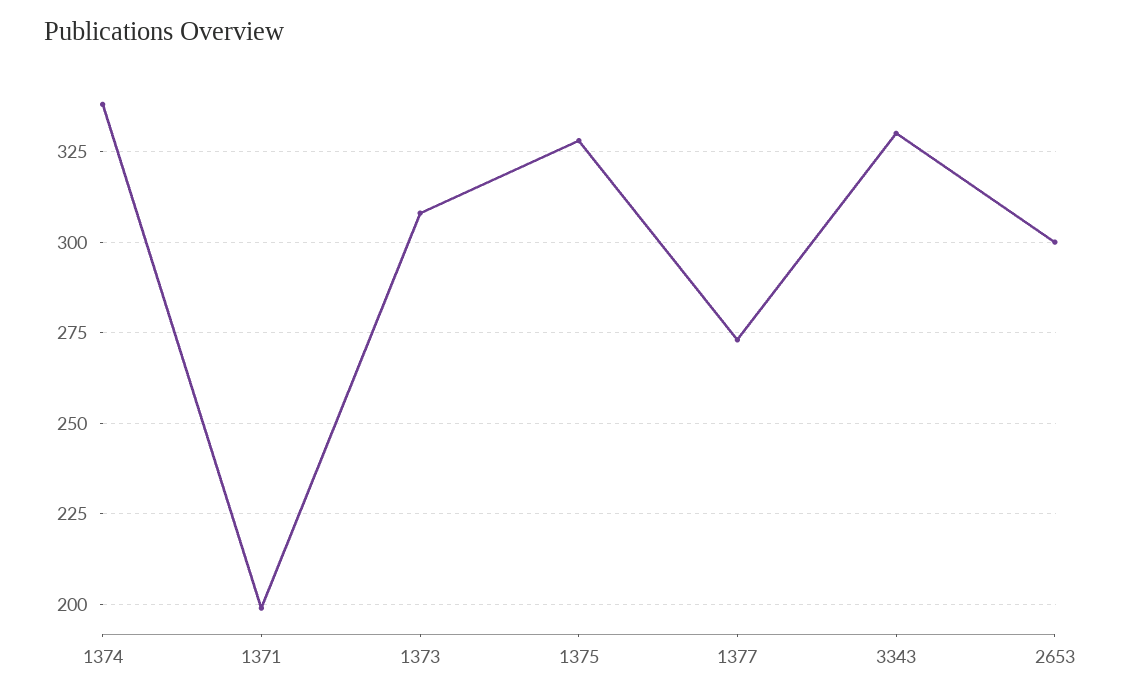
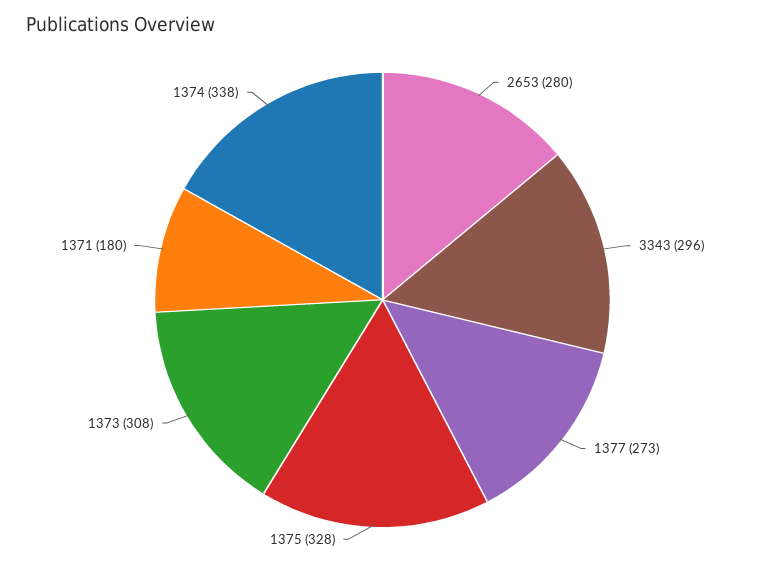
1371: 200 -> 180
3343: 330 -> 296
2653: 300 -> 280

